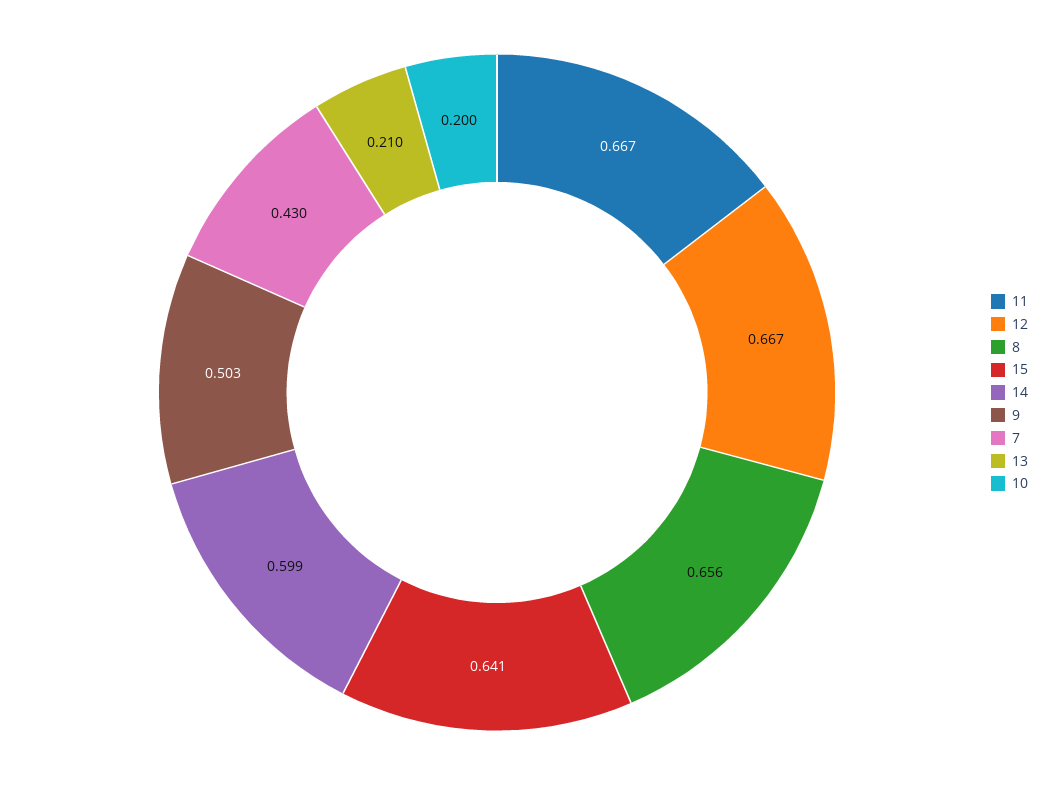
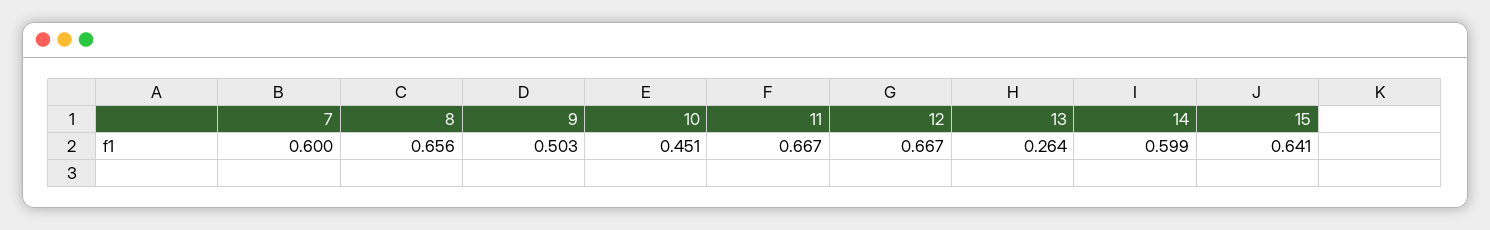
7: 0.43 -> 0.6
13: 0.21 -> 0.264
10: 0.2 -> 0.451

